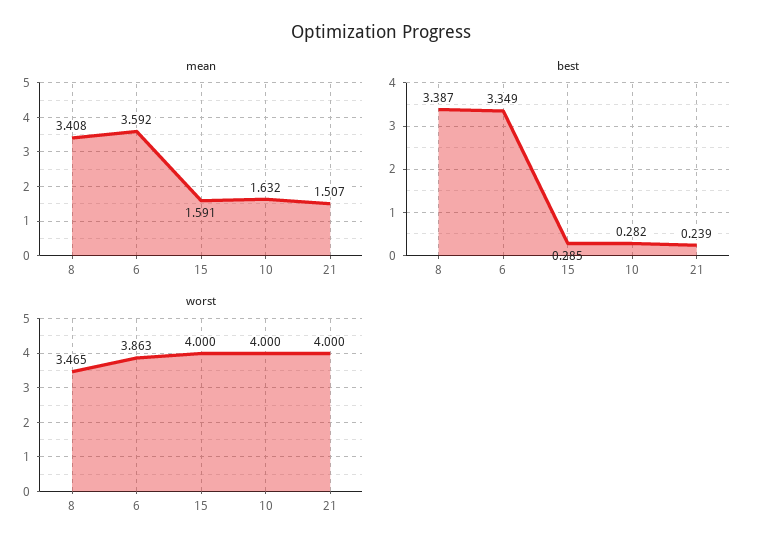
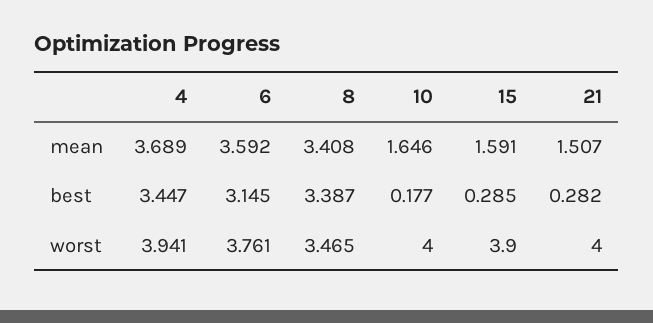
mean, 10: 1.632 -> 1.646
best, 6: 3.349 -> 3.145
best, 10: 0.282 -> 0.177
best, 21: 0.239 -> 0.282
worst, 6: 3.863 -> 3.761
worst, 15: 4 -> 3.9
mean, 4: none -> 3.689
best, 4: none -> 3.447
worst, 4: none -> 3.941

